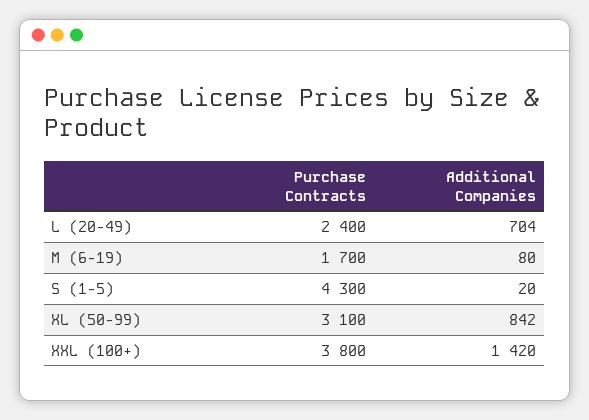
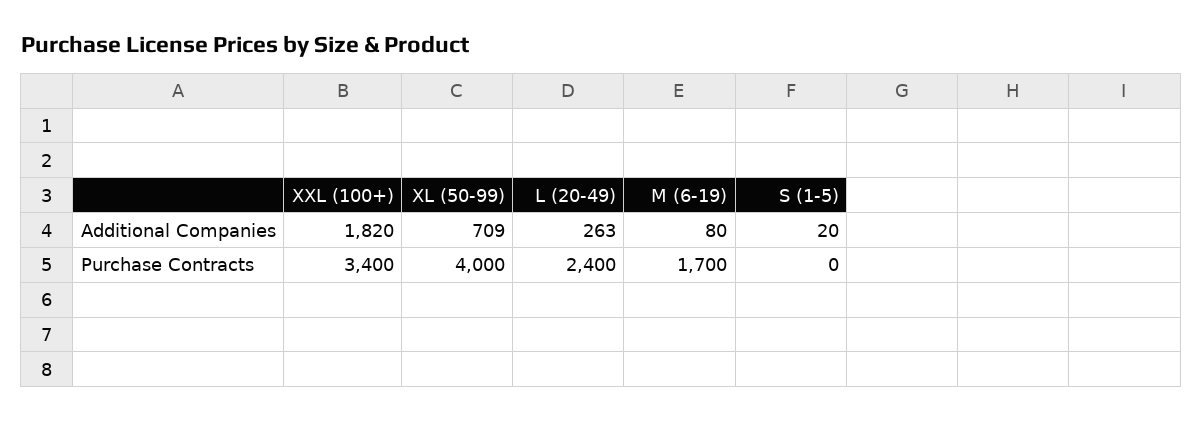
Additional Companies, L (20-49): 704 -> 263
Purchase Contracts, S (1-5): 4300 -> 0
Purchase Contracts, XL (50-99): 3100 -> 4000
Additional Companies, XL (50-99): 842 -> 709
Purchase Contracts, XXL (100+): 3800 -> 3400
Additional Companies, XXL (100+): 1420 -> 1820

